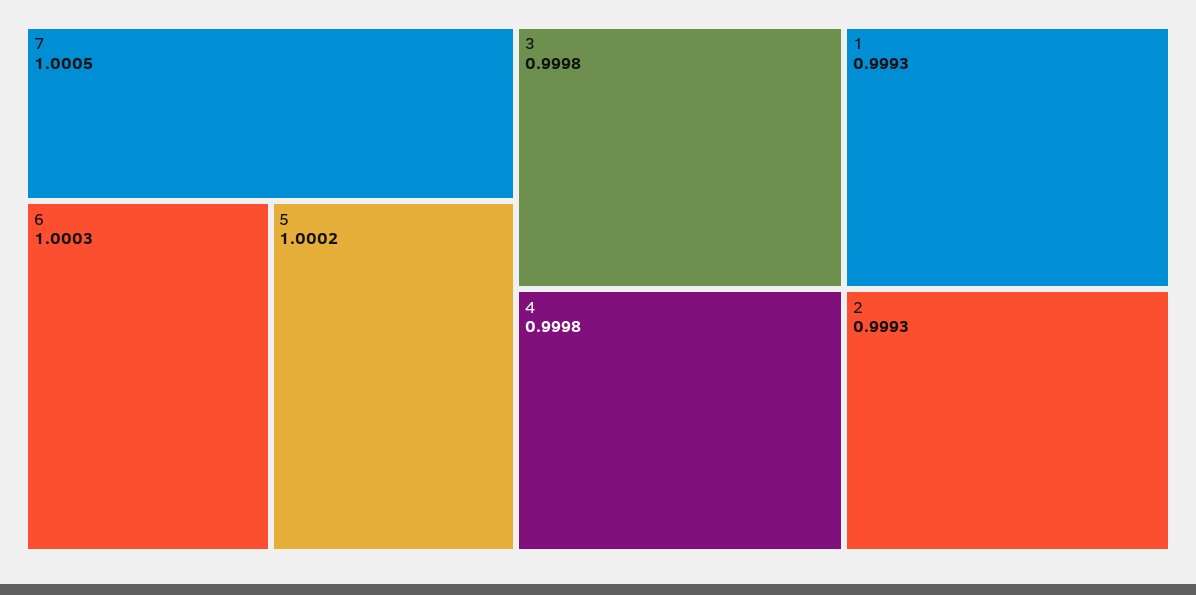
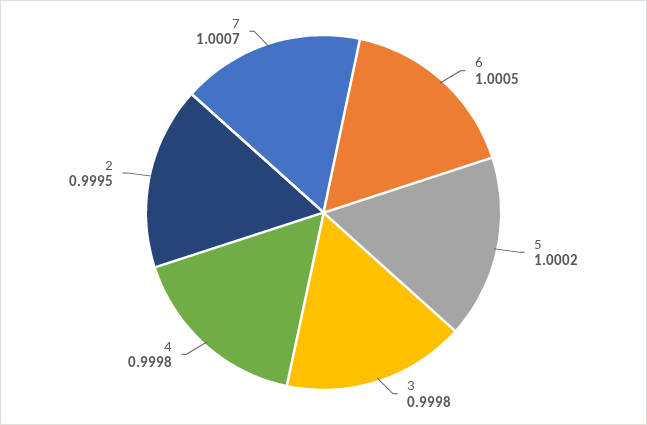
7: 1.0005 -> 1.0007
6: 1.0003 -> 1.0005
1: 0.9993 -> none
2: 0.9993 -> 0.9995

